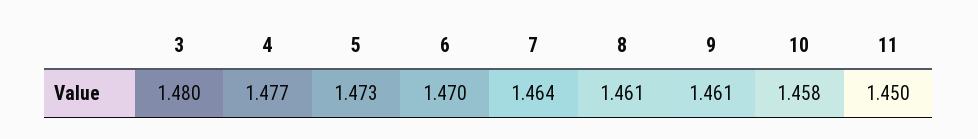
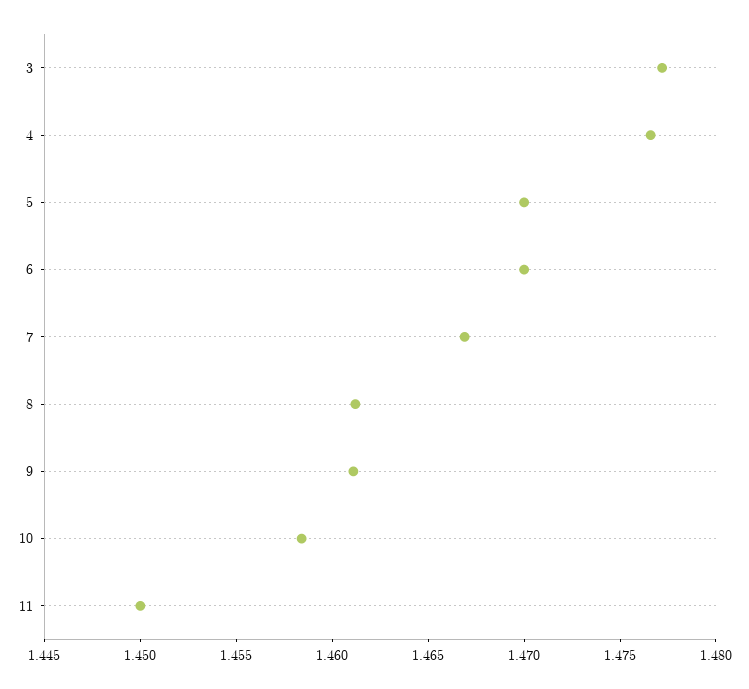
3: 1.48 -> 1.477
5: 1.473 -> 1.47
7: 1.464 -> 1.467

